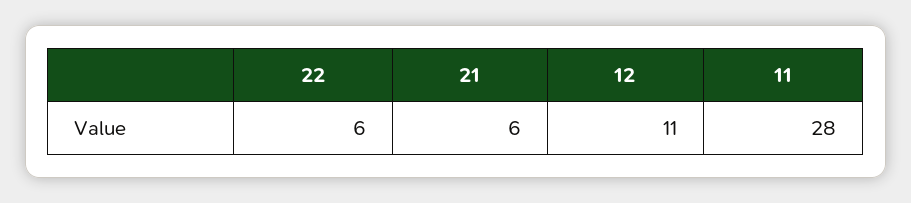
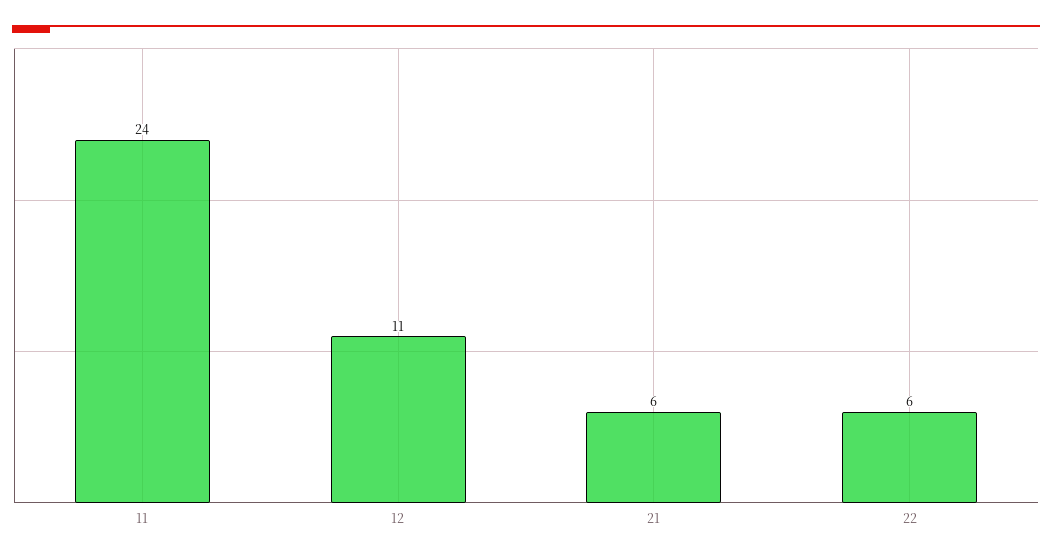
11: 28 -> 24

